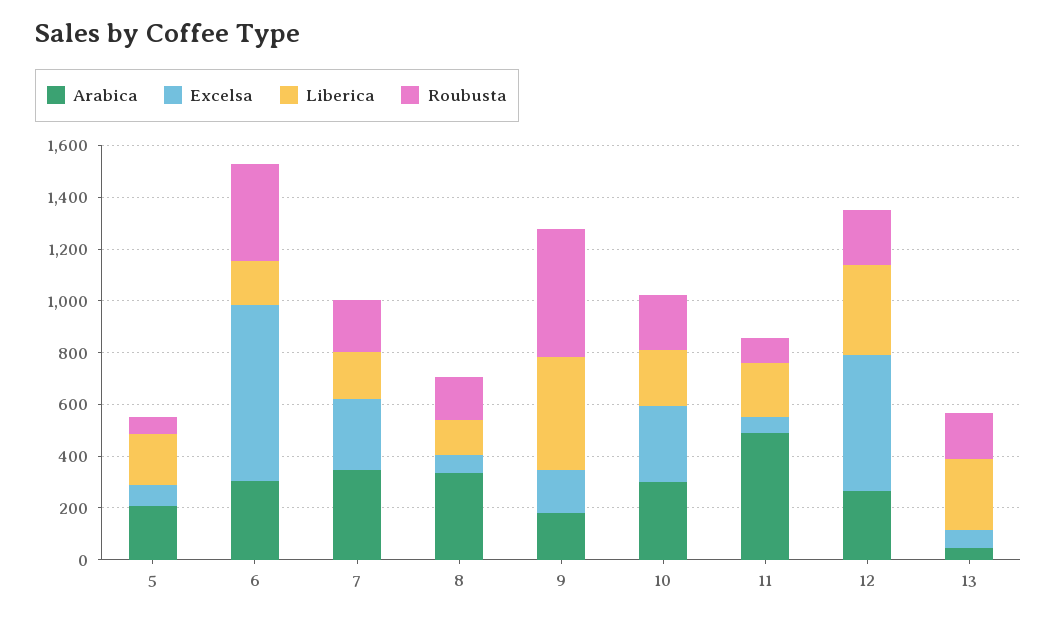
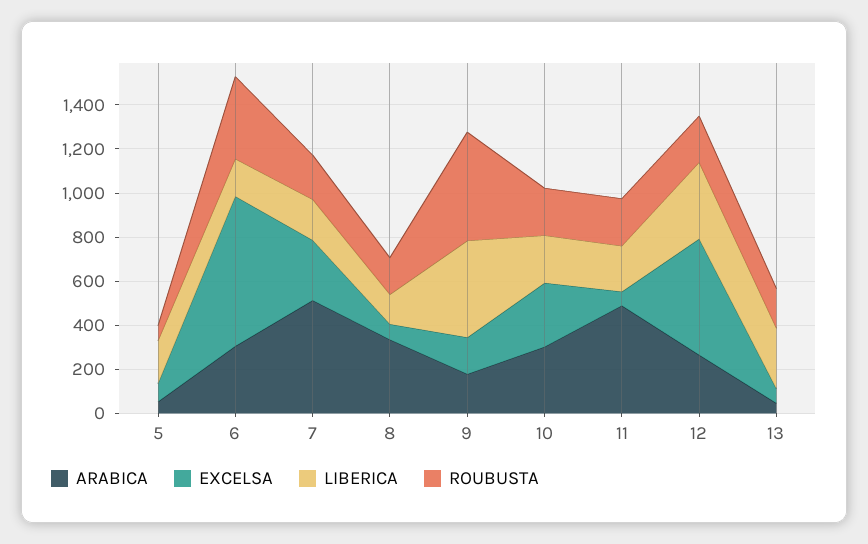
Arabica, 5: 200 -> 50
Arabica, 7: 350 -> 500
Roubusta, 11: 100 -> 200

